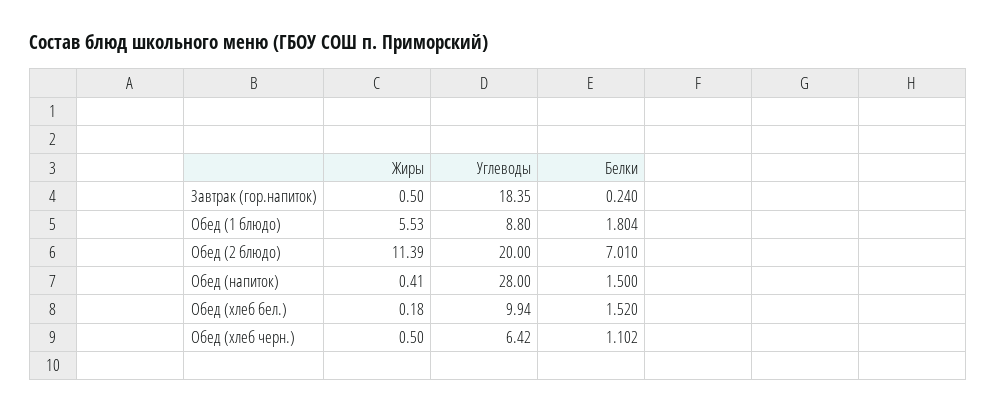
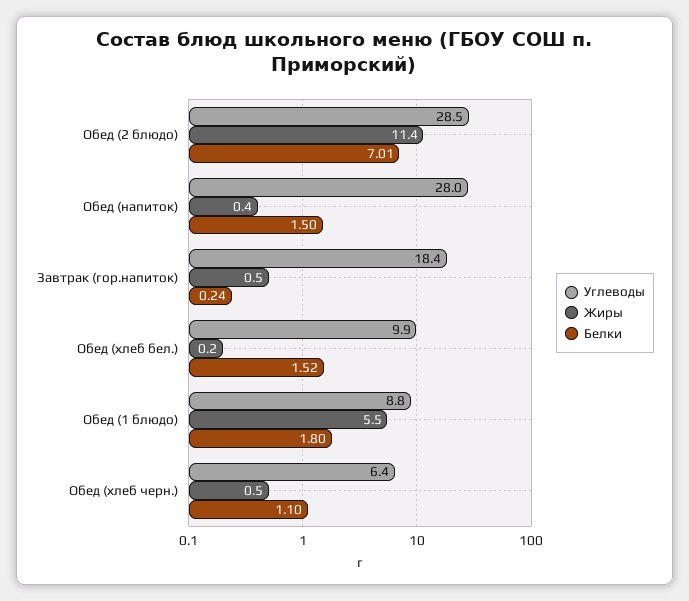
Углеводы, Обед (2 блюдо): 20 -> 28.5

